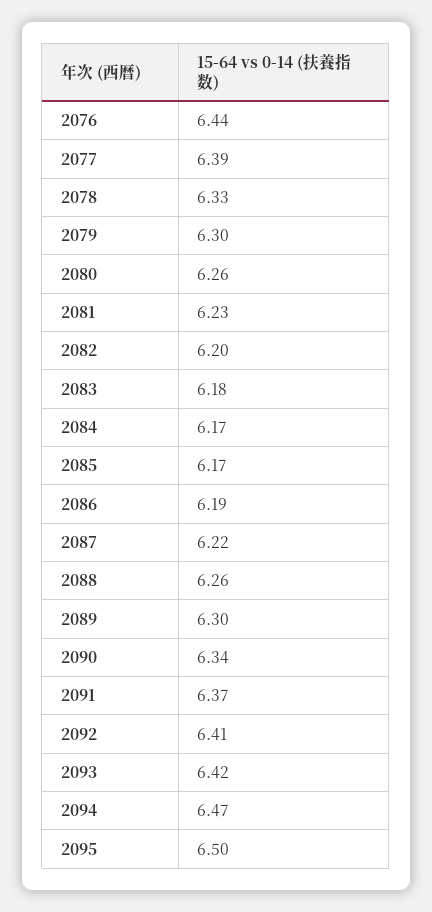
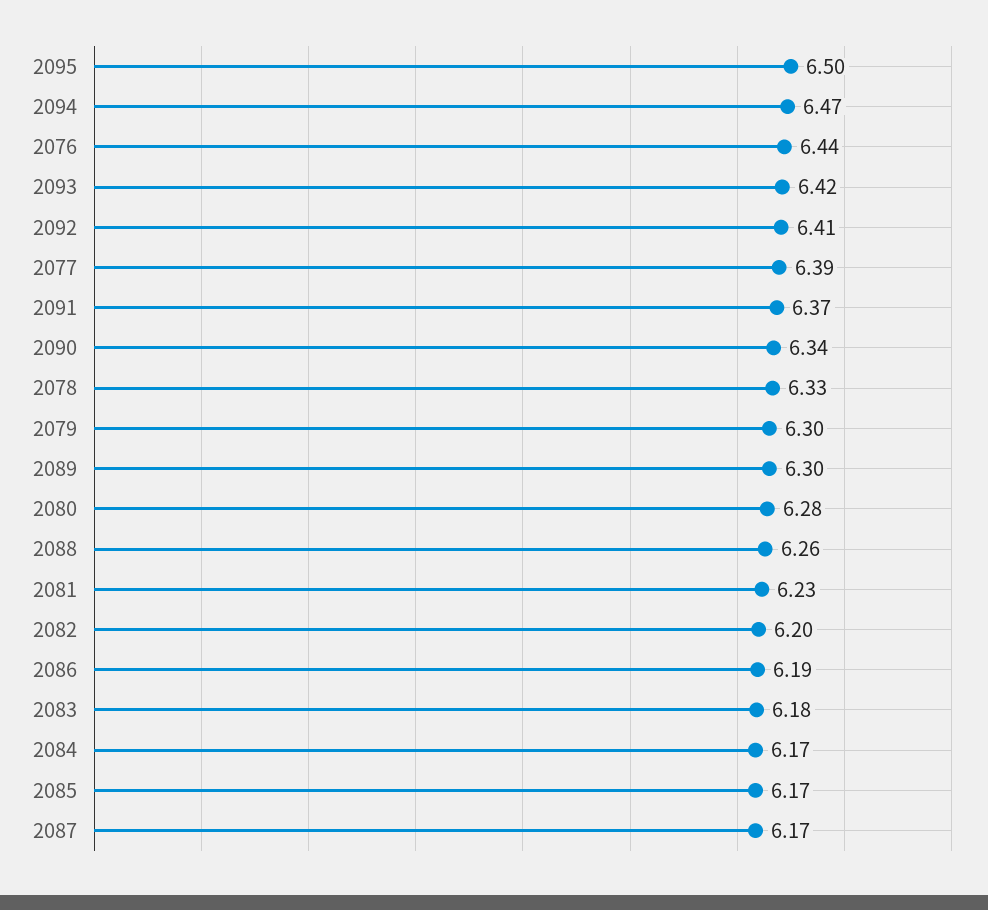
2080: 6.26 -> 6.28
2087: 6.22 -> 6.17

